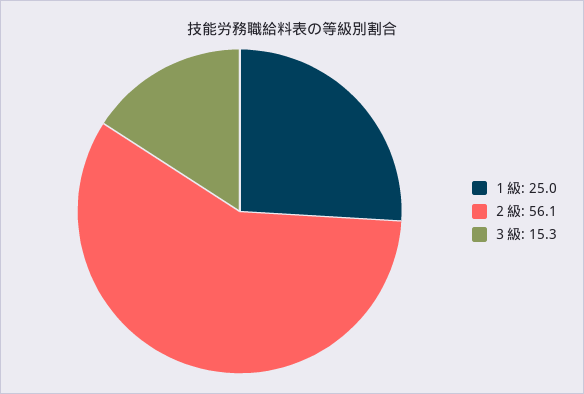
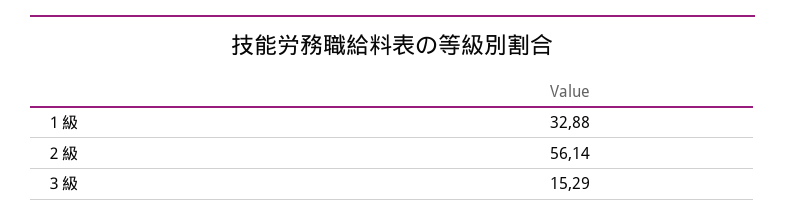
１級: 25 -> 32.88

